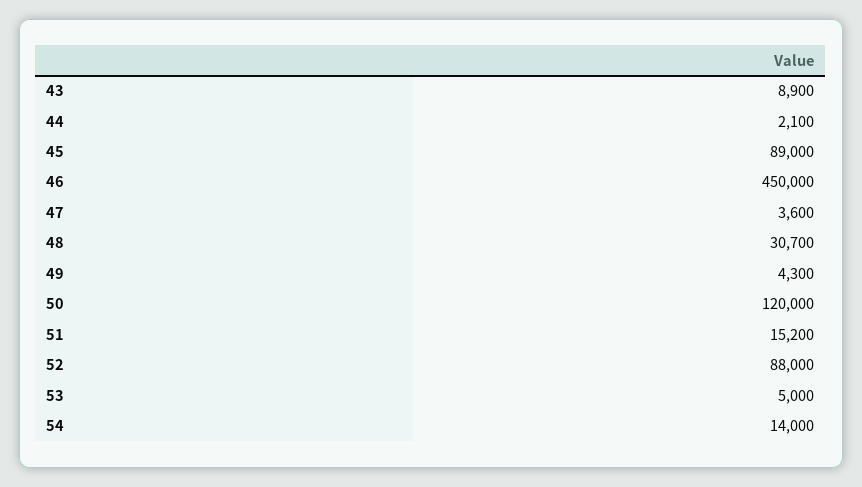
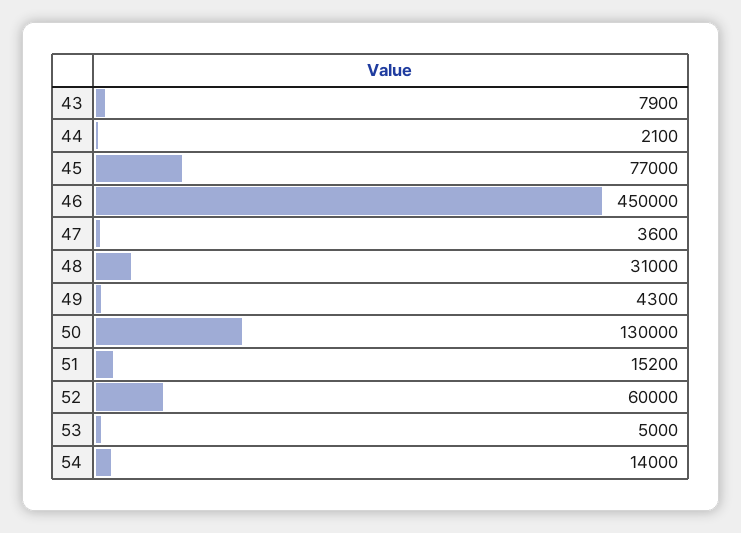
43: 8900 -> 7900
45: 89000 -> 77000
48: 30700 -> 31000
50: 120000 -> 130000
52: 88000 -> 60000

